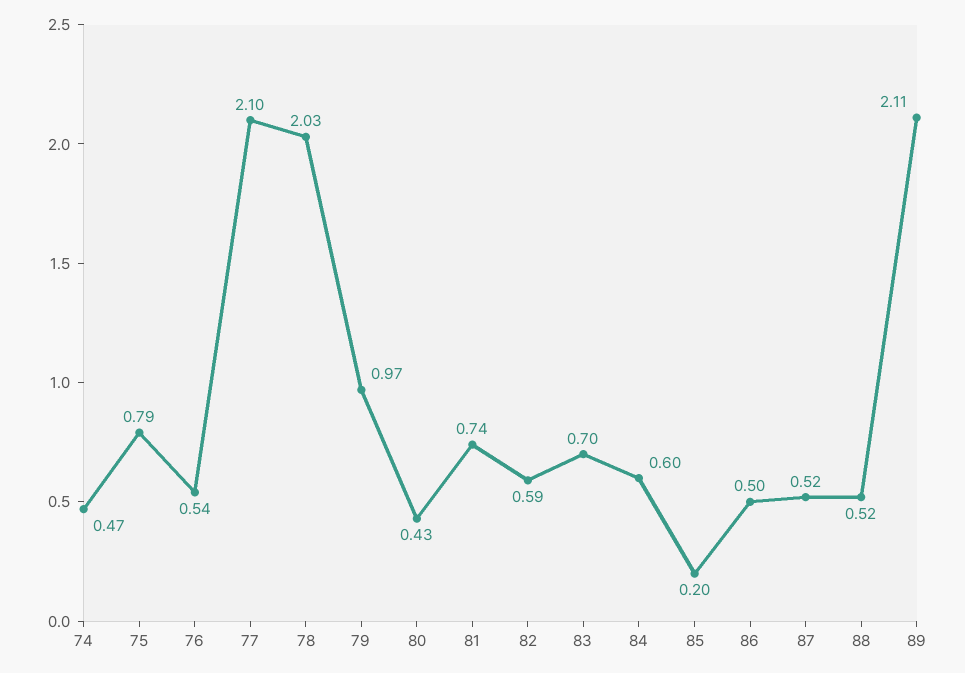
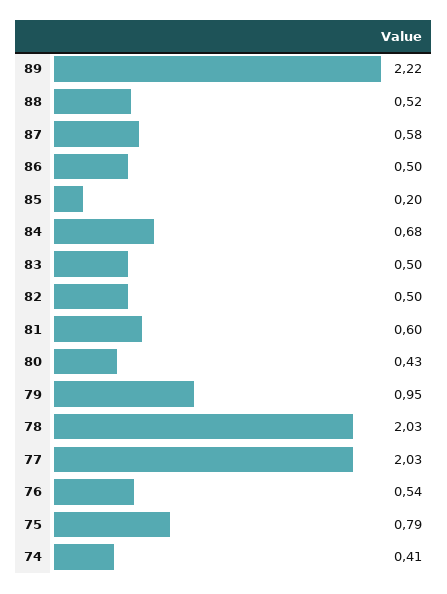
74: 0.47 -> 0.41
77: 2.1 -> 2.03
79: 0.97 -> 0.95
81: 0.74 -> 0.6
82: 0.59 -> 0.5
83: 0.7 -> 0.5
84: 0.6 -> 0.68
87: 0.52 -> 0.58
89: 2.11 -> 2.22

